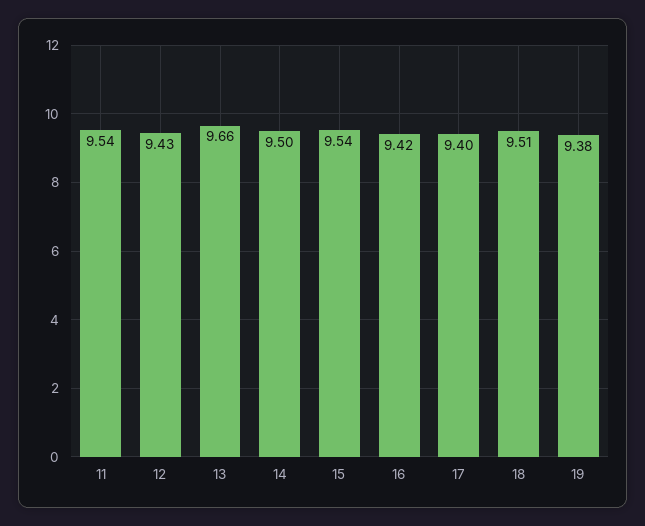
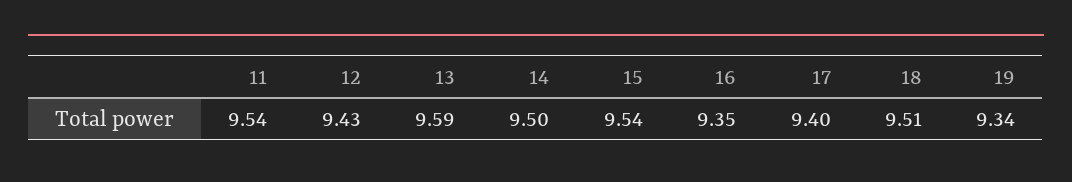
13: 9.66 -> 9.59
16: 9.42 -> 9.35
19: 9.38 -> 9.34

